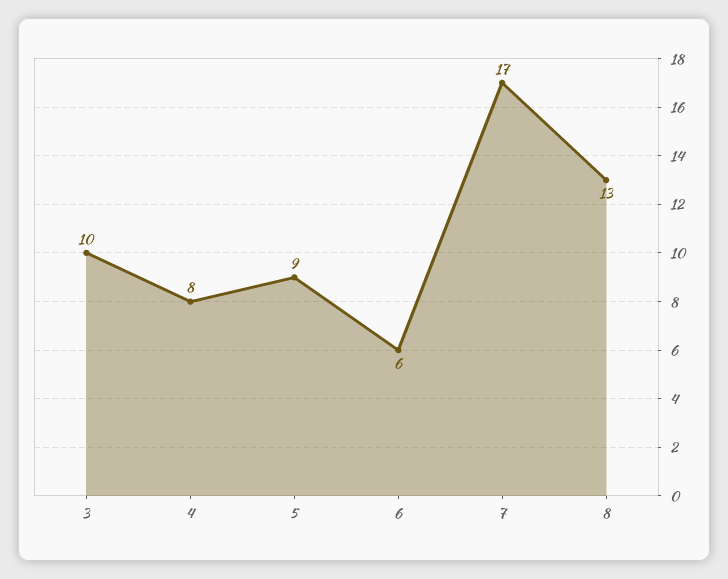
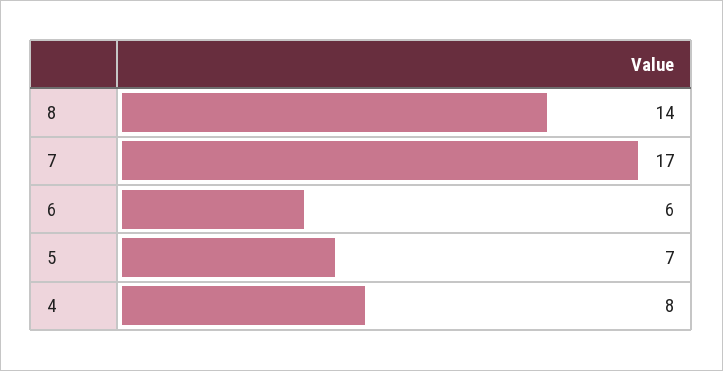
3: 10 -> none
5: 9 -> 7
8: 13 -> 14

